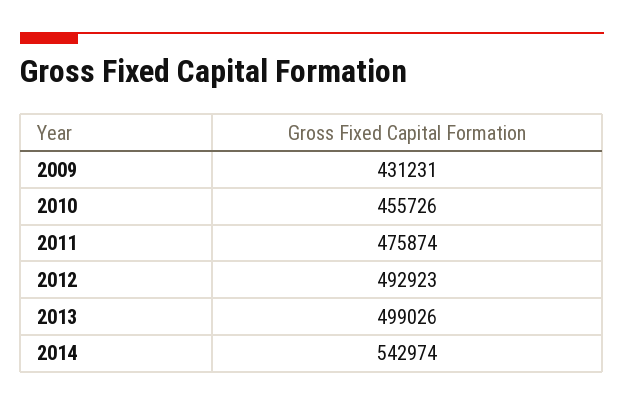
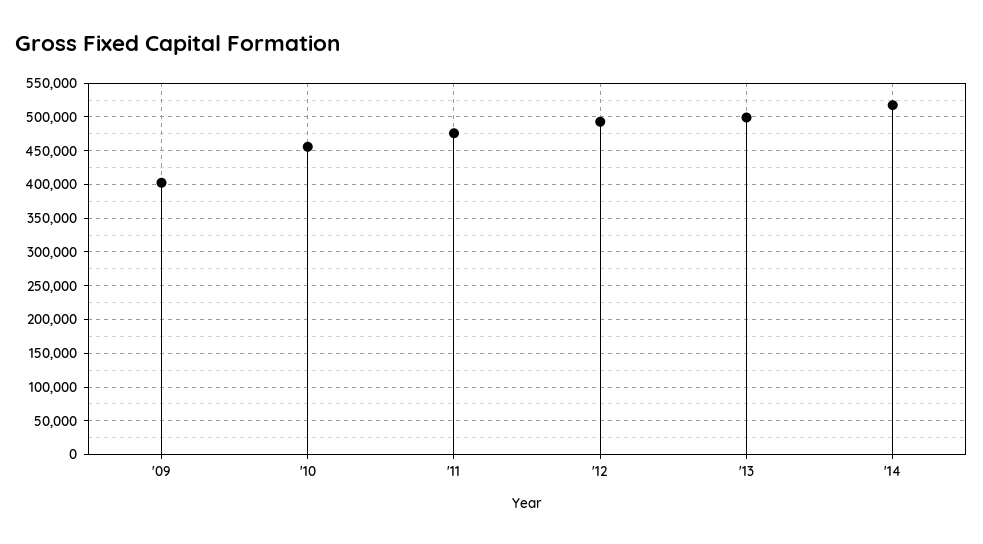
2009: 431231 -> 400000
2014: 542974 -> 520000

